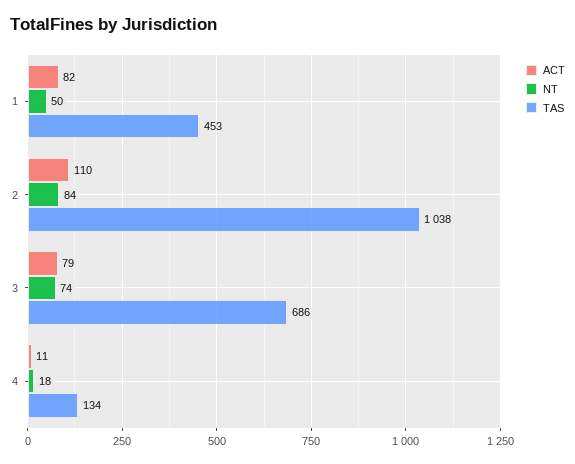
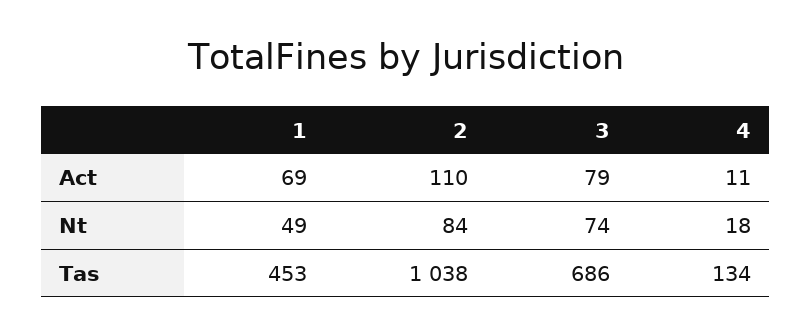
ACT, 1: 82 -> 69
NT, 1: 50 -> 49

